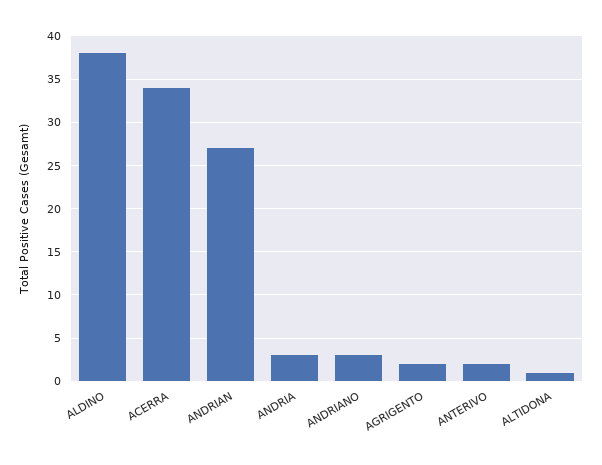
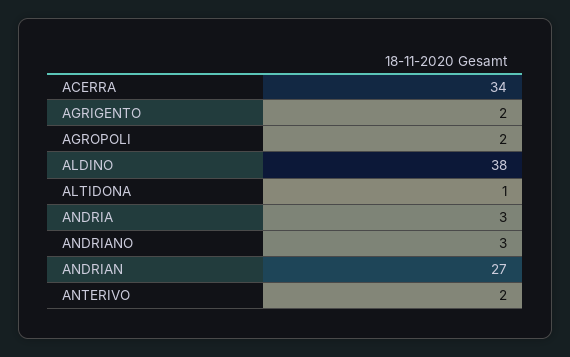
AGROPOLI: none -> 2

